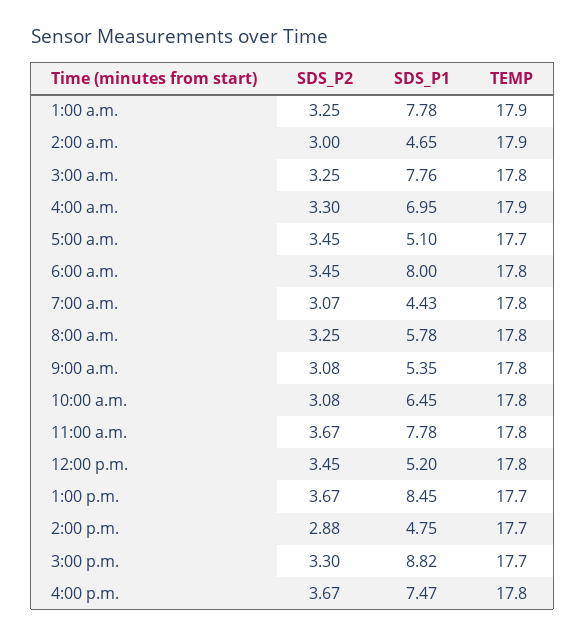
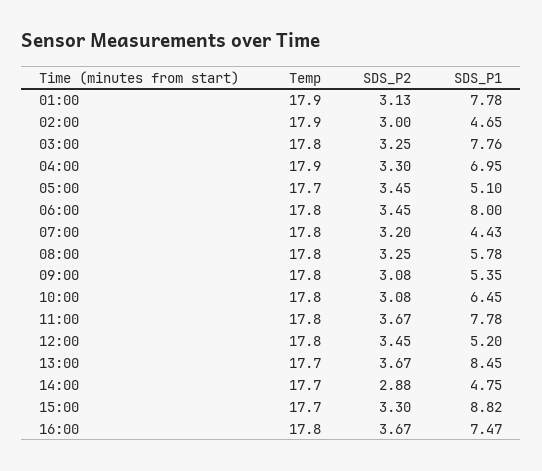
SDS_P2, 1:00 a.m.: 3.25 -> 3.13
SDS_P2, 7:00 a.m.: 3.07 -> 3.2

